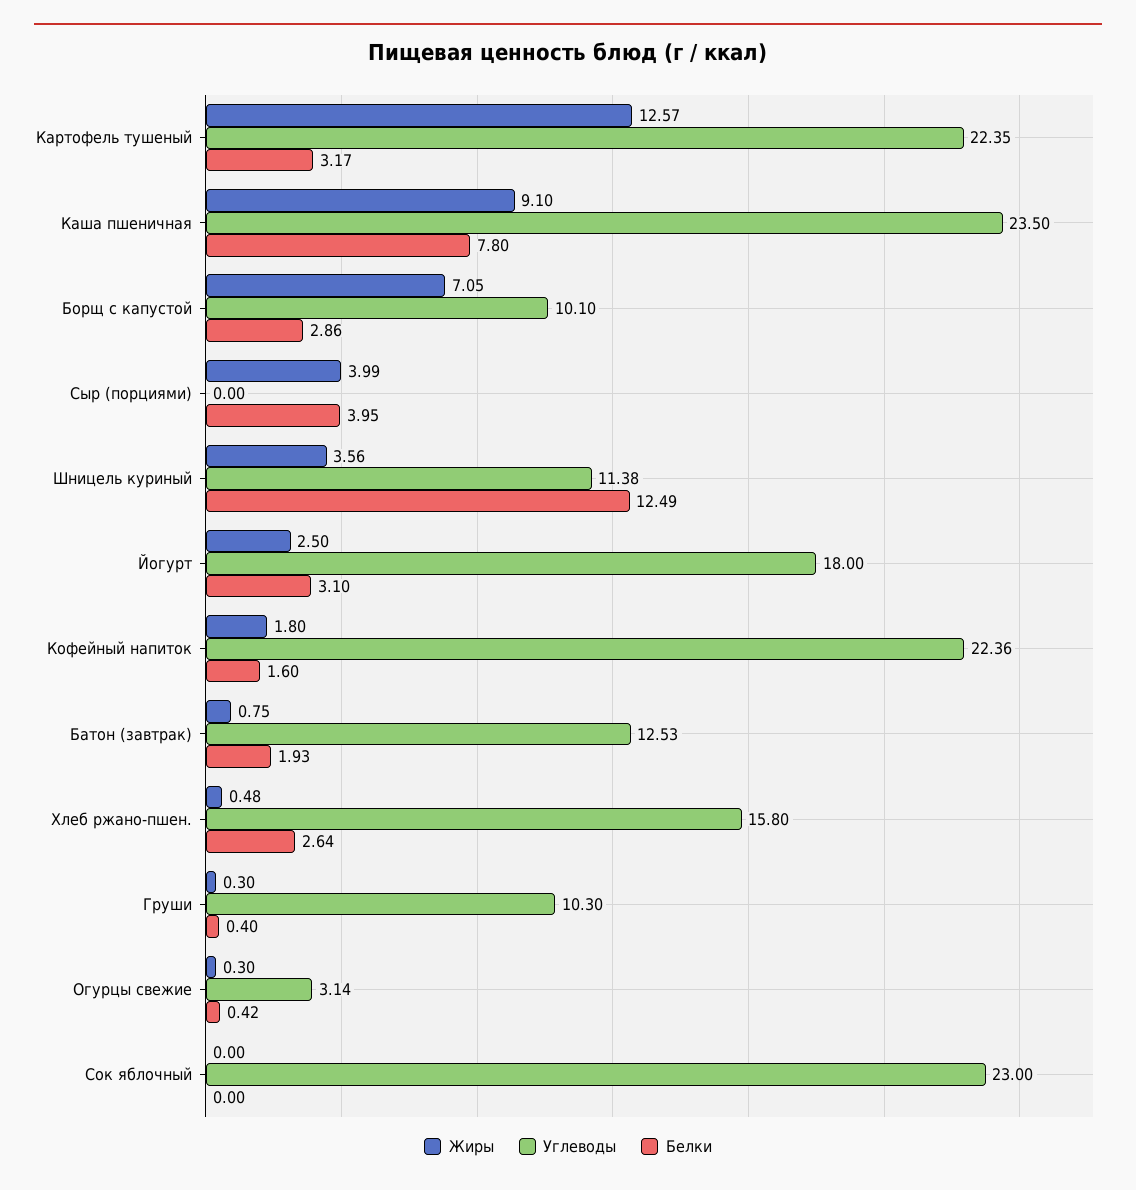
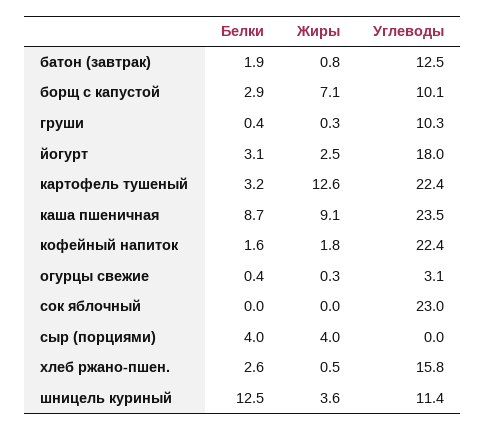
Белки, Каша пшеничная: 7.8 -> 8.7

